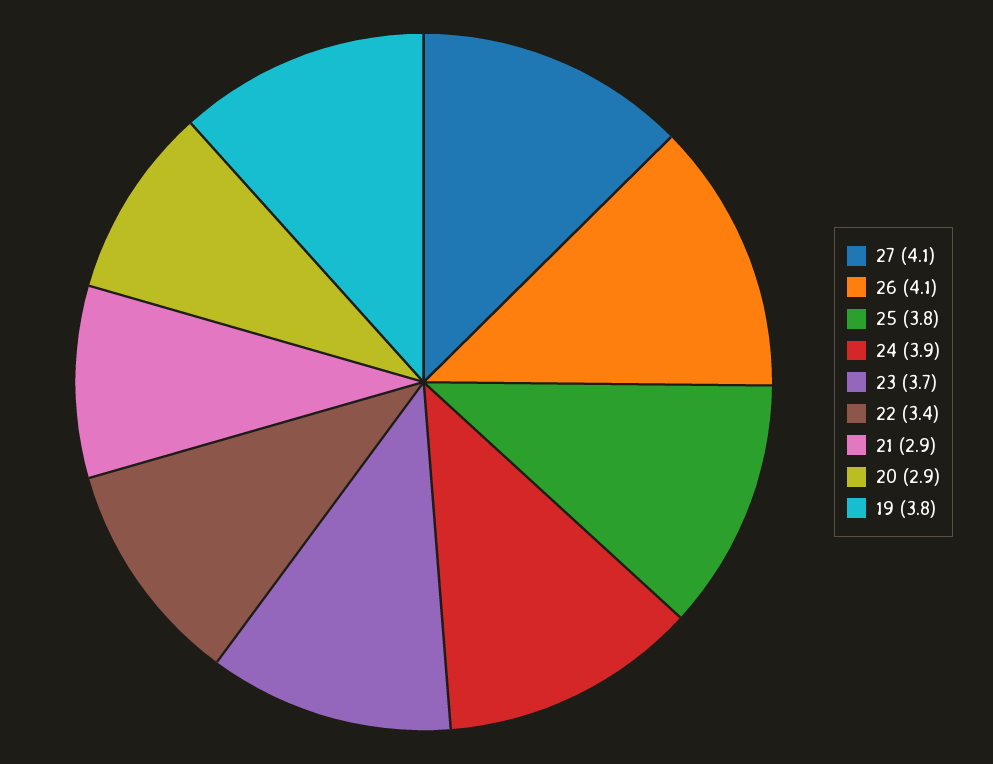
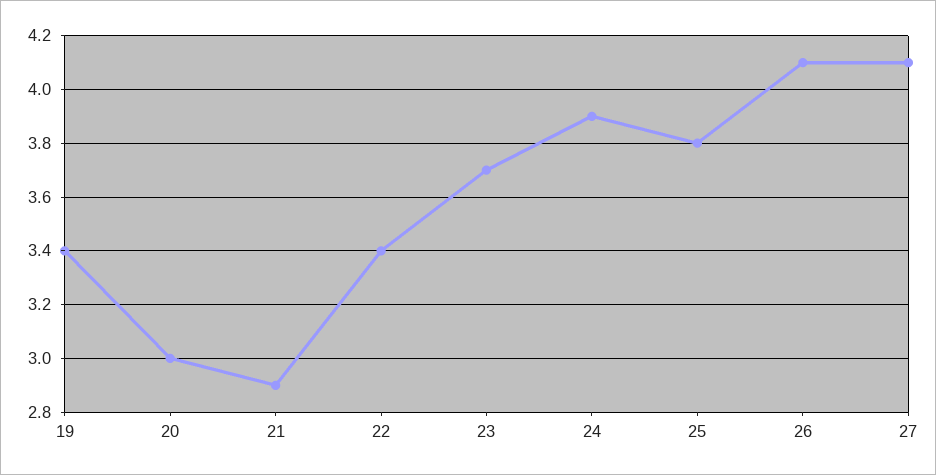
20: 2.9 -> 3
19: 3.8 -> 3.4

